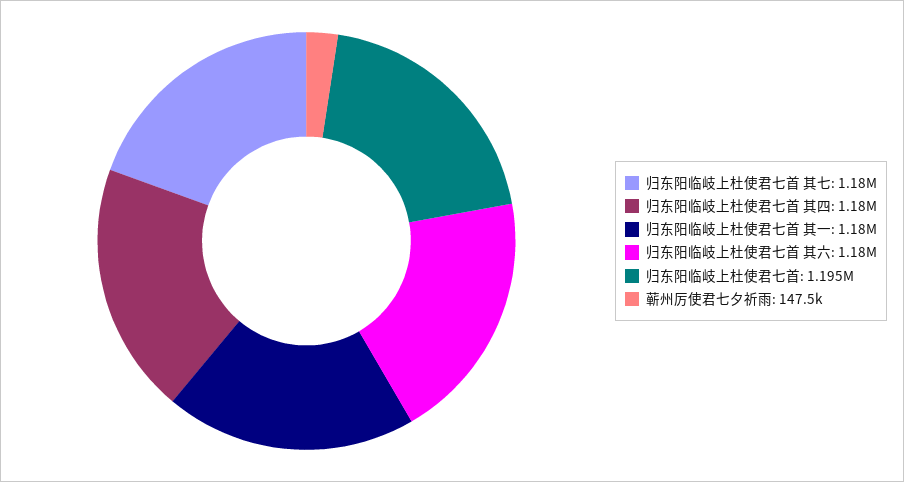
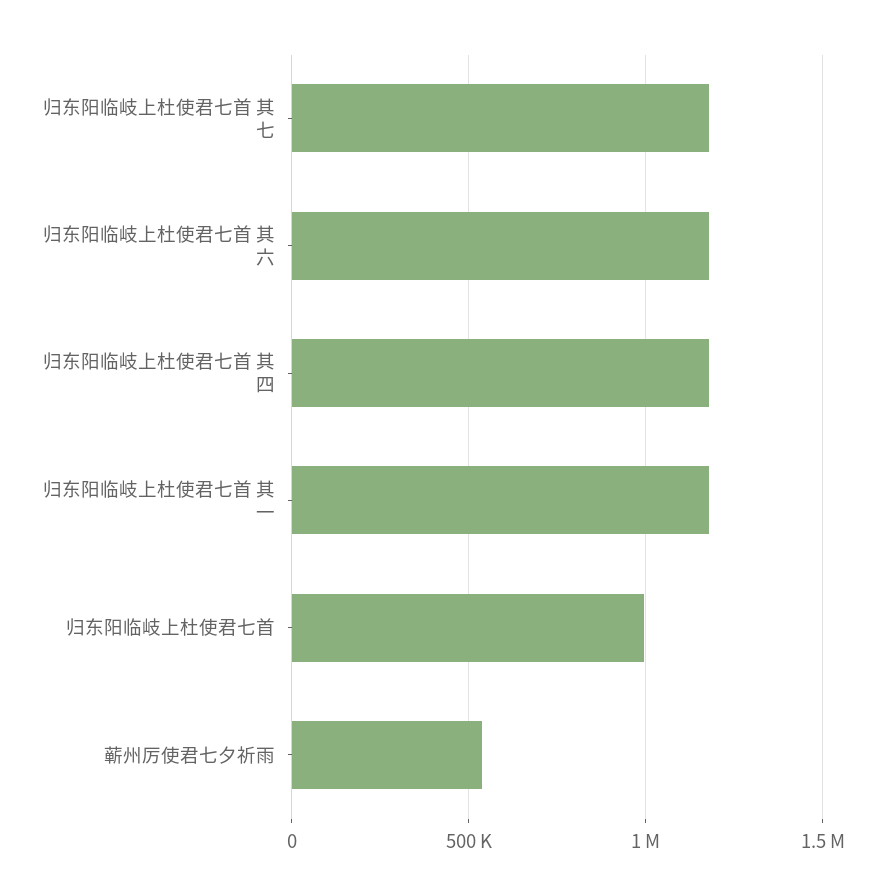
归东阳临岐上杜使君七首: 1195000 -> 1000000
蕲州厉使君七夕祈雨: 147500 -> 550000

